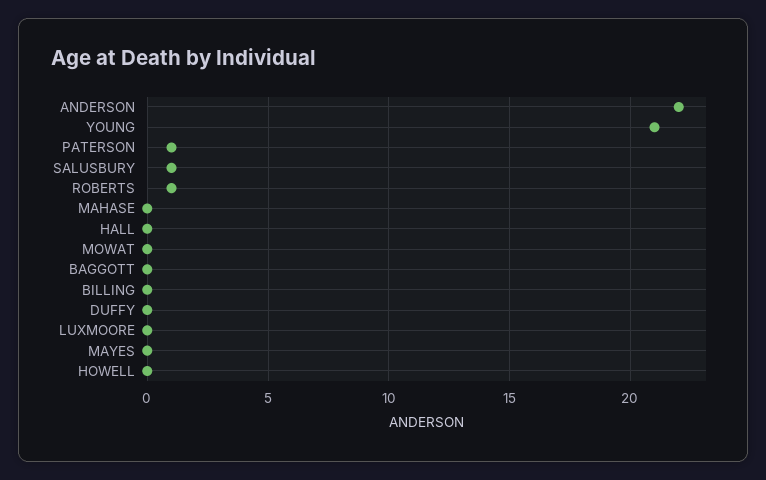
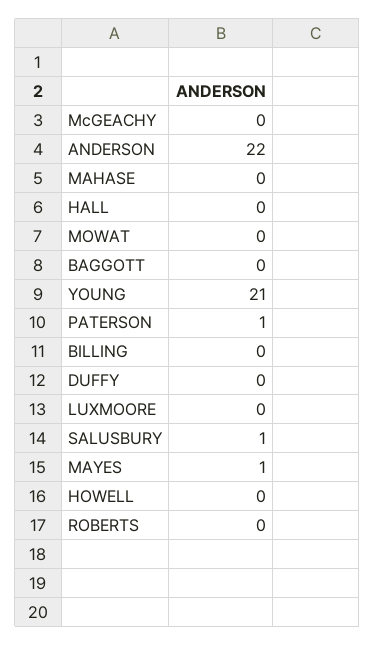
ROBERTS: 1 -> 0
MAYES: 0 -> 1
McGEACHY: none -> 0

